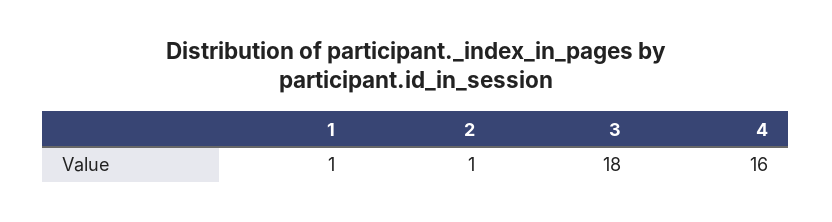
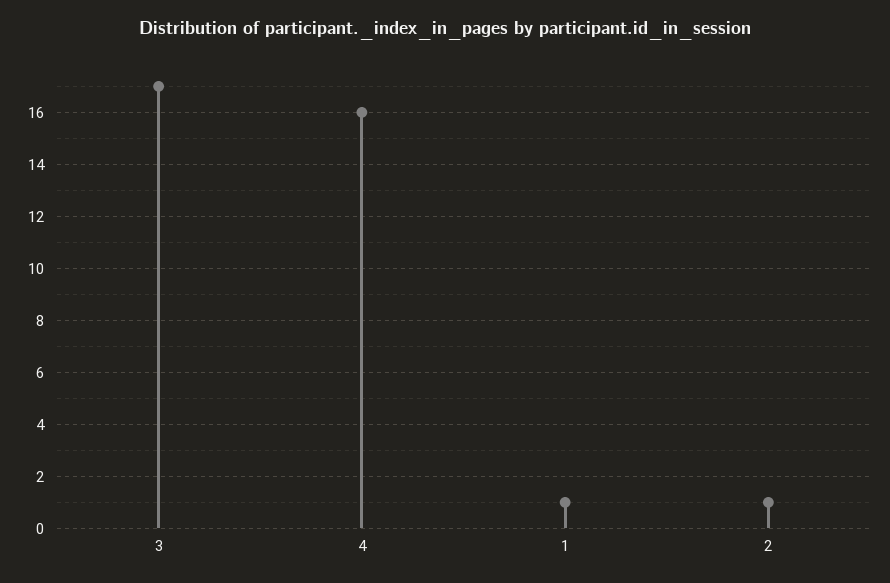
3: 18 -> 17

